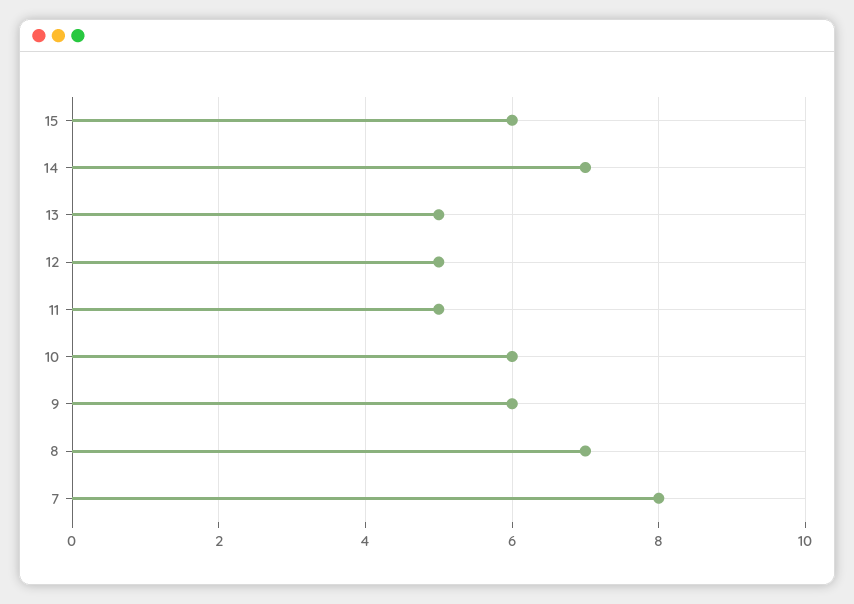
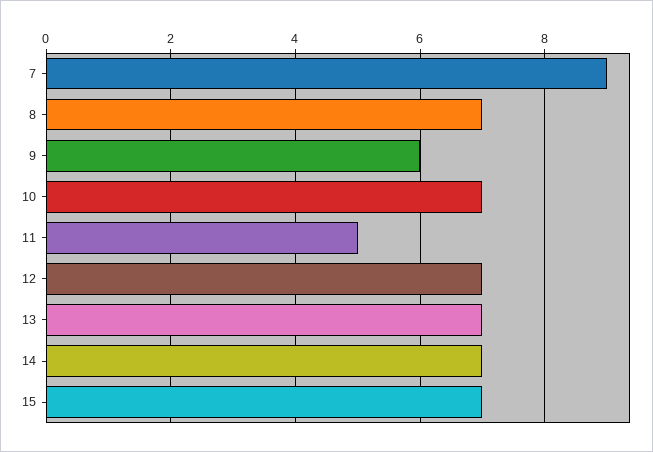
15: 6 -> 7
13: 5 -> 7
12: 5 -> 7
10: 6 -> 7
7: 8 -> 9

